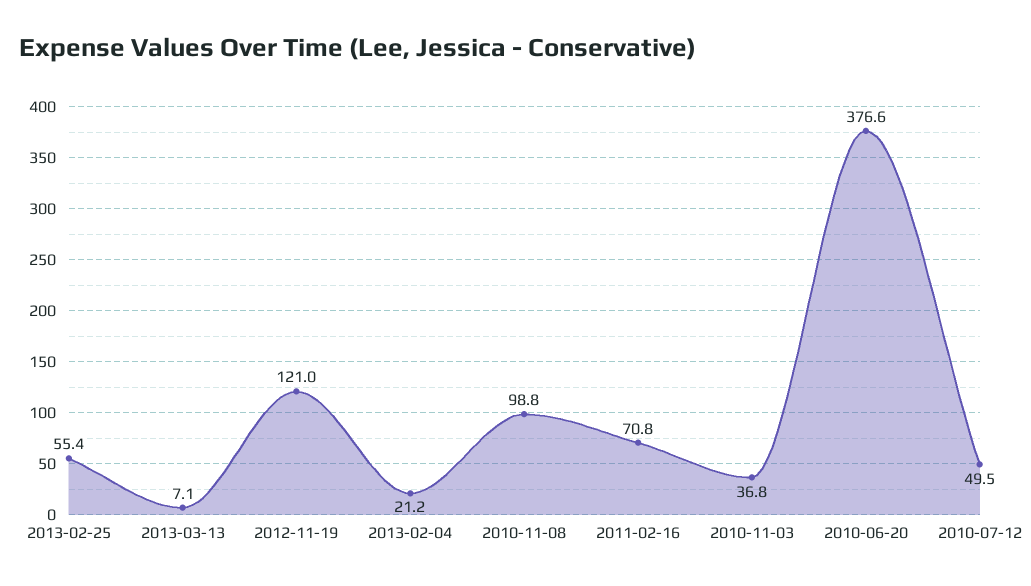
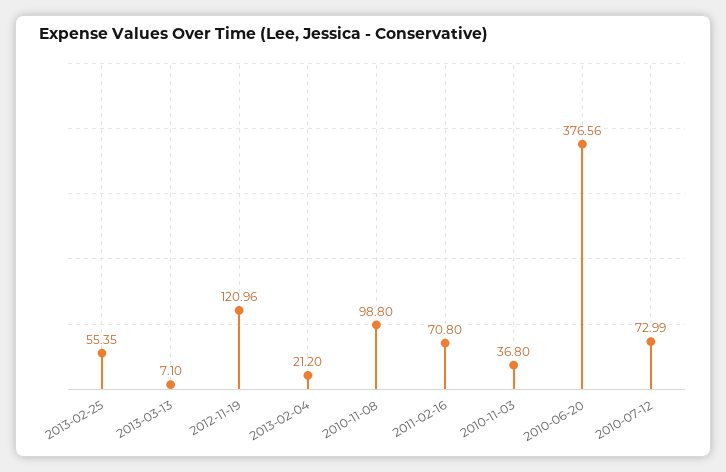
2010-07-12: 49.5 -> 72.99

